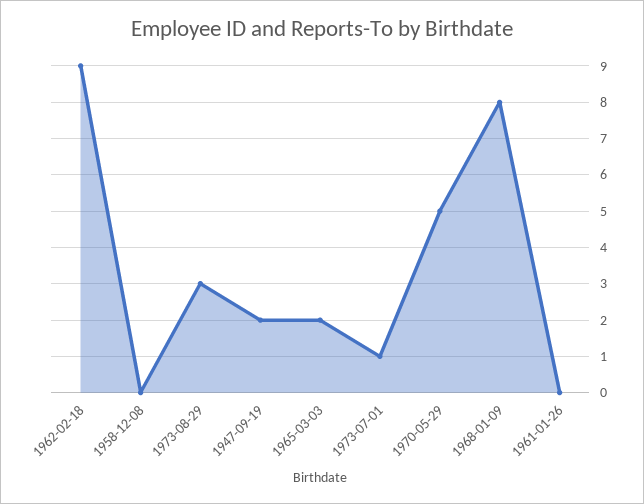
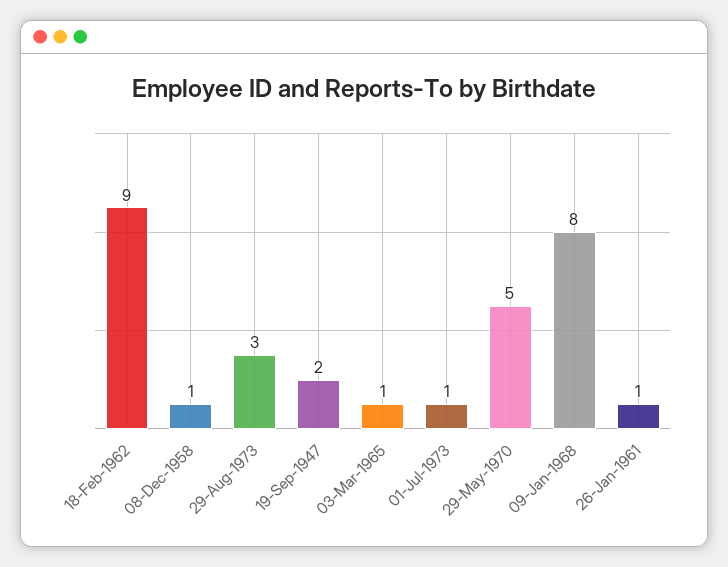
1958-12-08: 0 -> 1
1965-03-03: 2 -> 1
1961-01-26: 0 -> 1

